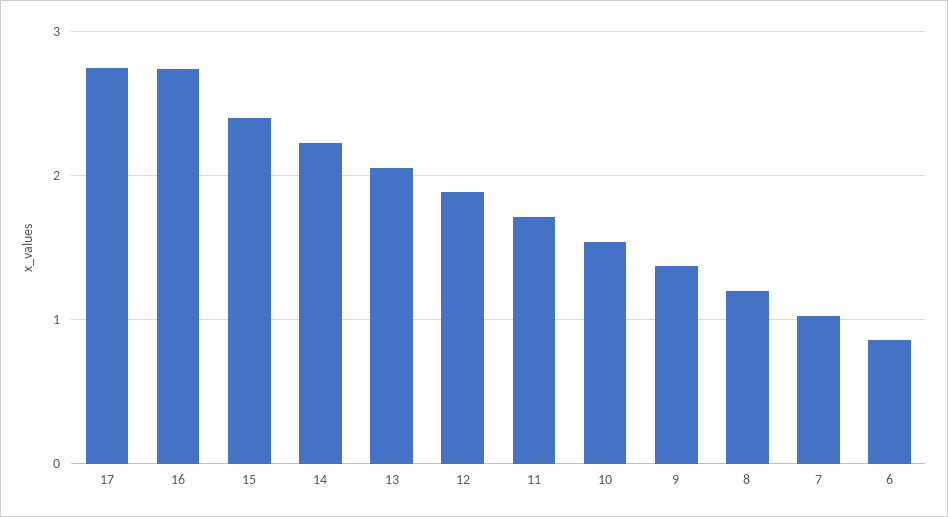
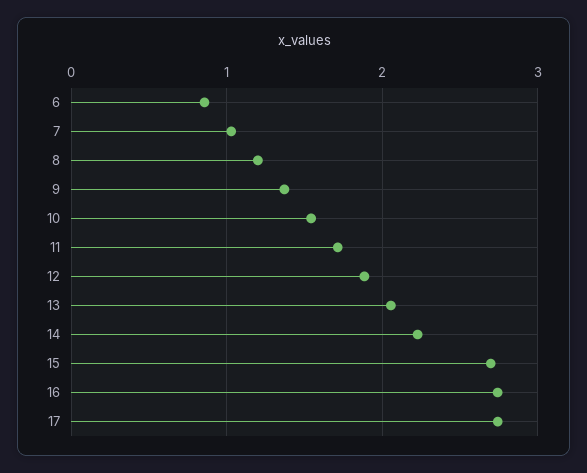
15: 2.4 -> 2.7

